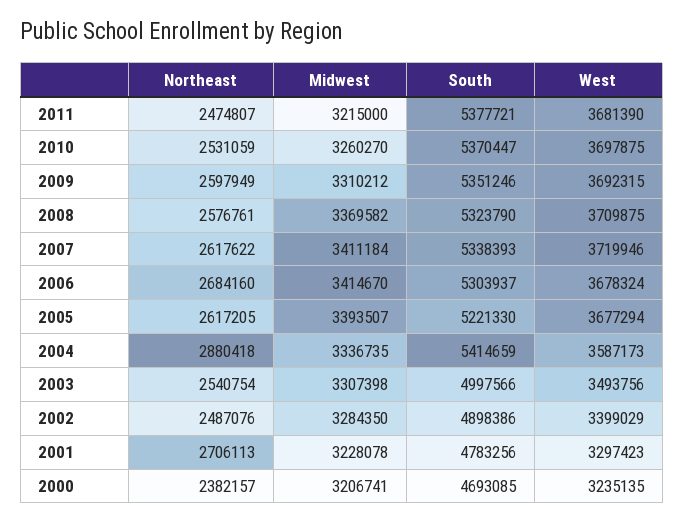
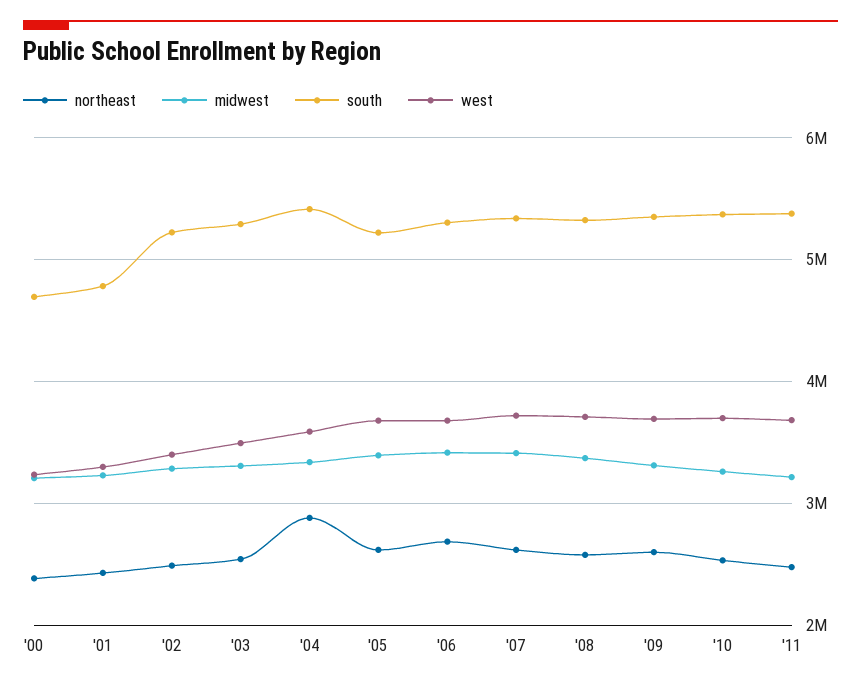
South, 2003: 4997566 -> 5300000
South, 2002: 4898386 -> 5200000
Northeast, 2001: 2706113 -> 2400000

